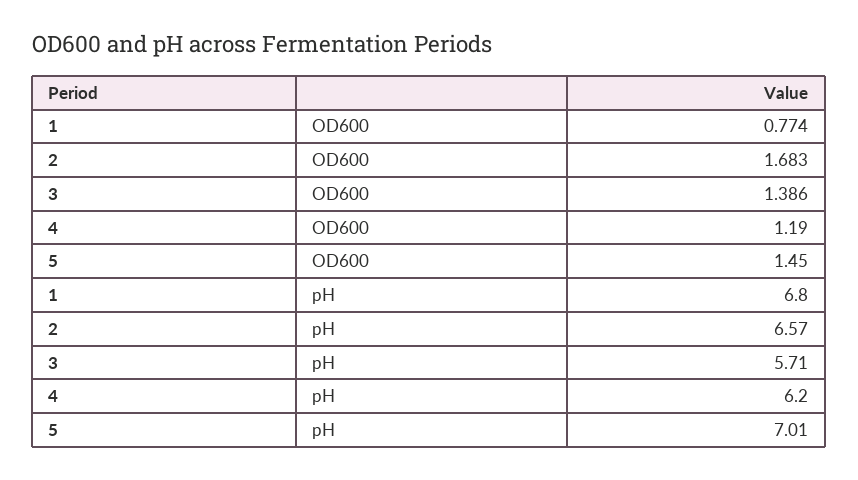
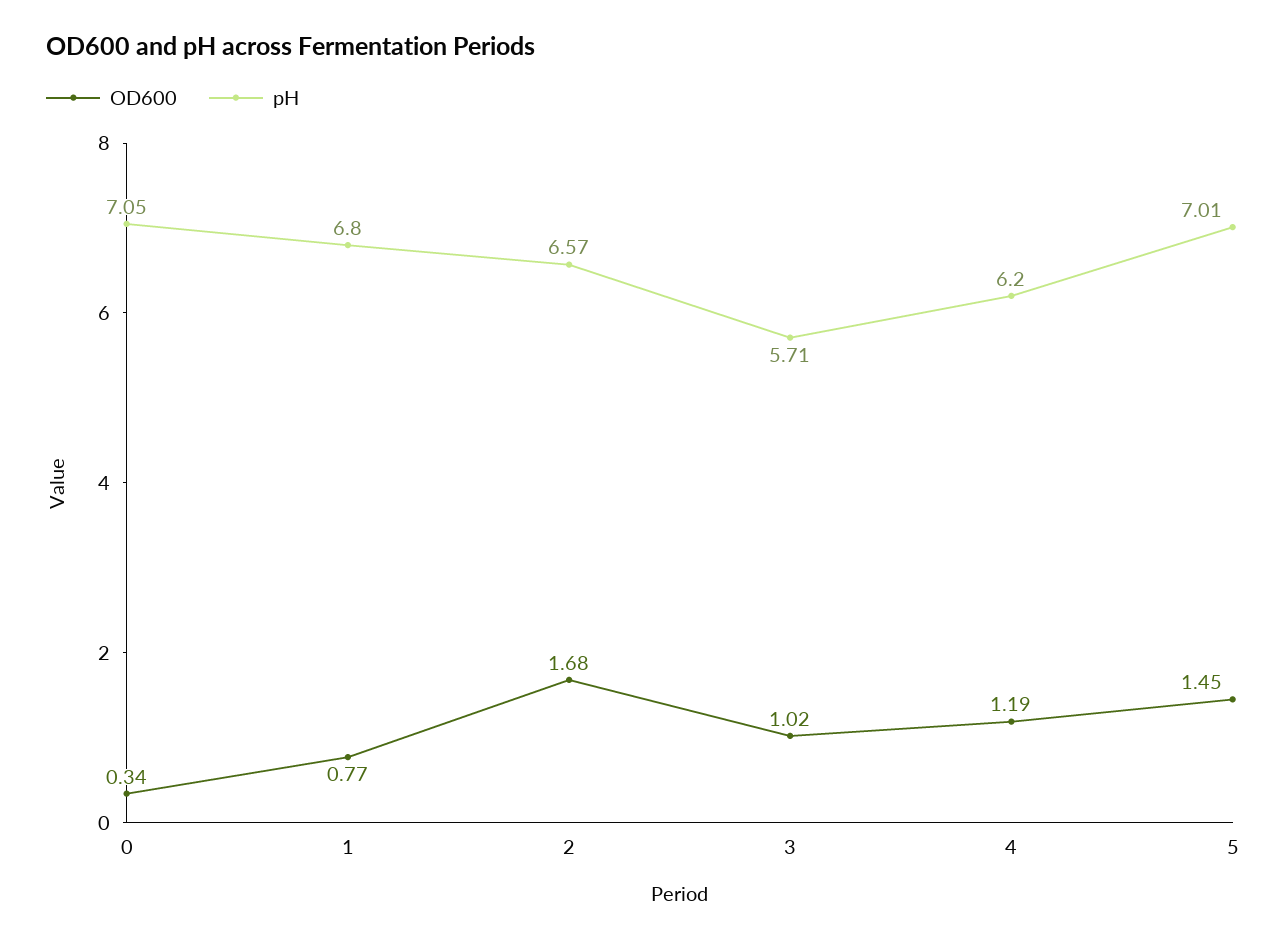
OD600, 3: 1.386 -> 1.02
OD600, 0: none -> 0.34
pH, 0: none -> 7.05

